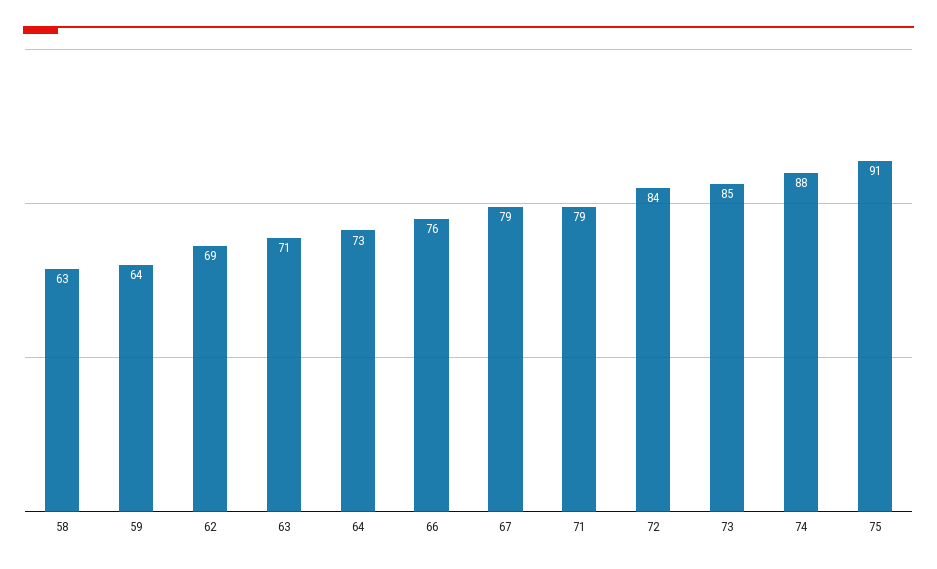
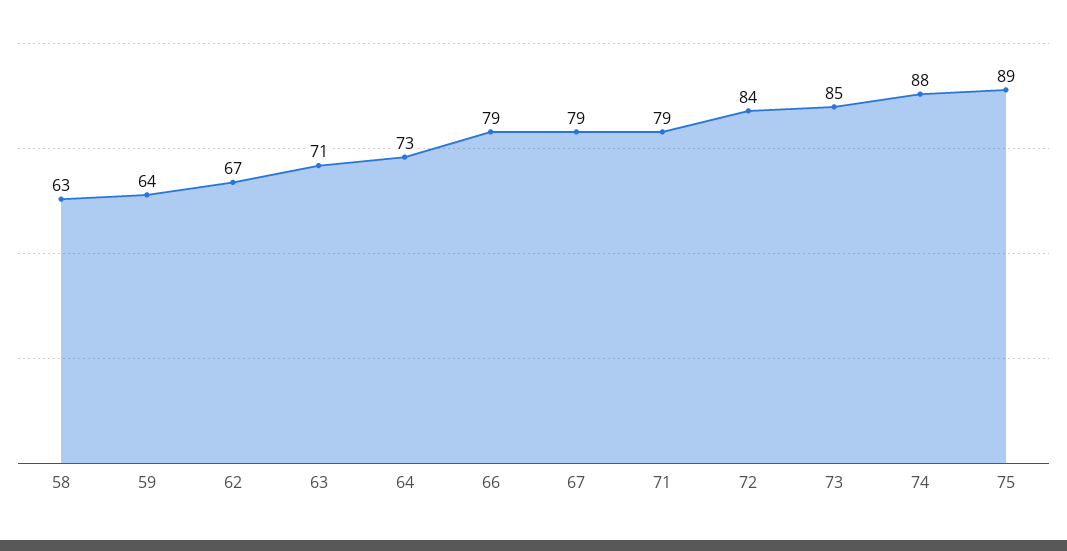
62: 69 -> 67
66: 76 -> 79
75: 91 -> 89

